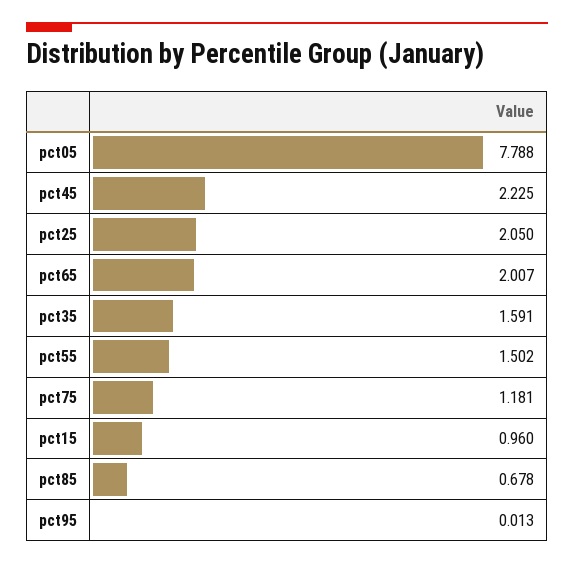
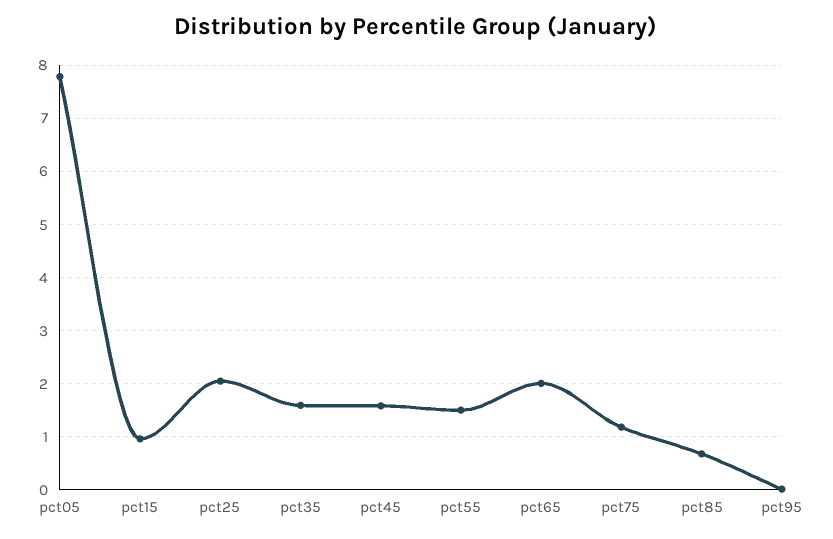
pct45: 2.225 -> 1.6

